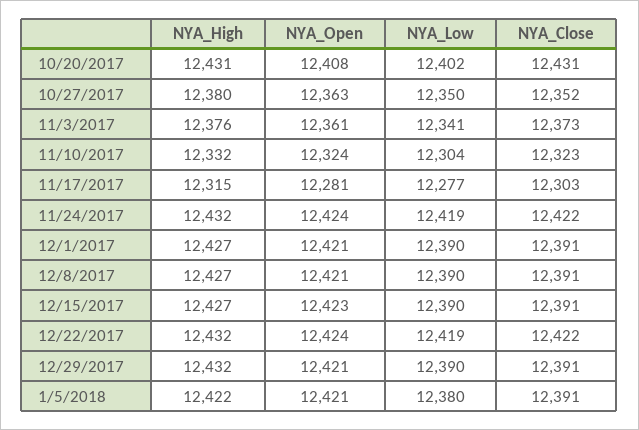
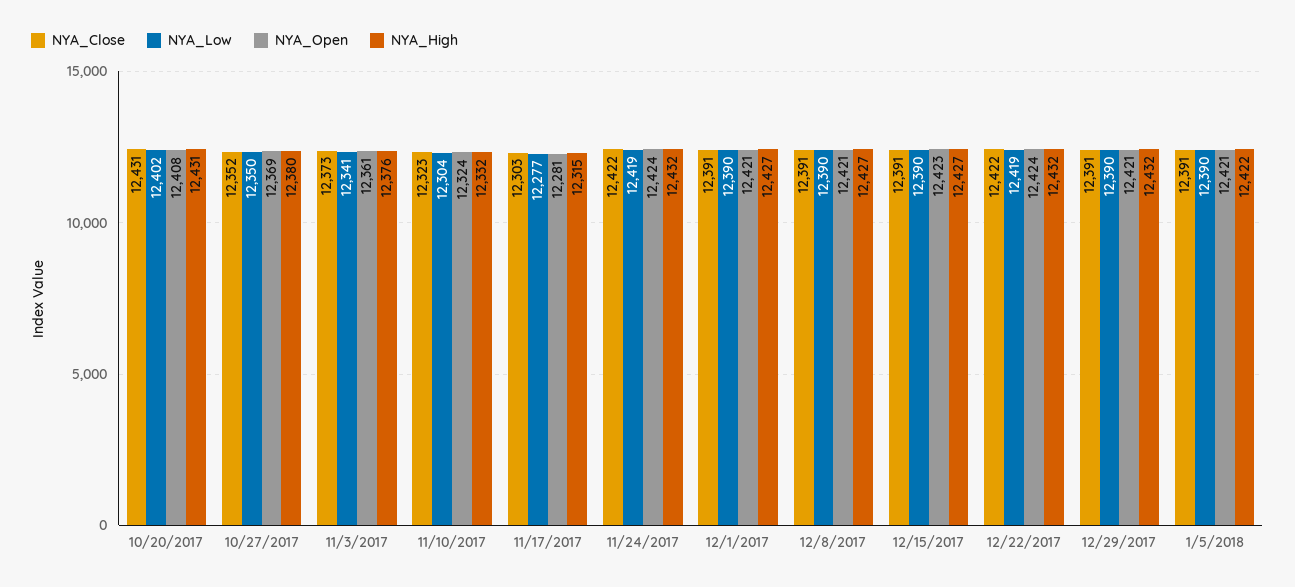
NYA_Open, 10/27/2017: 12363 -> 12369
NYA_Low, 1/5/2018: 12380 -> 12390

